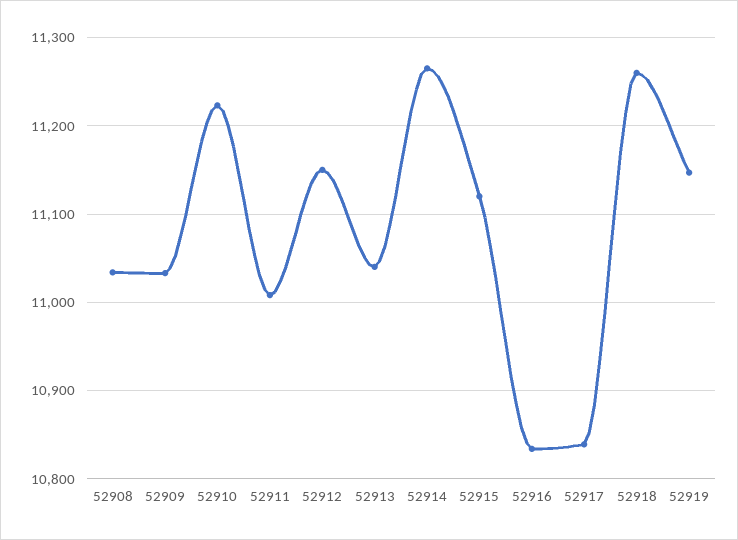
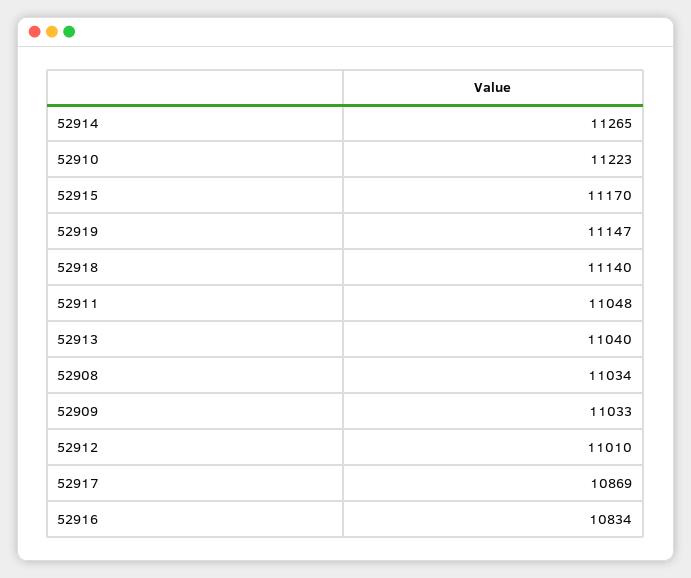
52911: 11010 -> 11048
52912: 11150 -> 11010
52915: 11120 -> 11170
52917: 10840 -> 10869
52918: 11260 -> 11140

